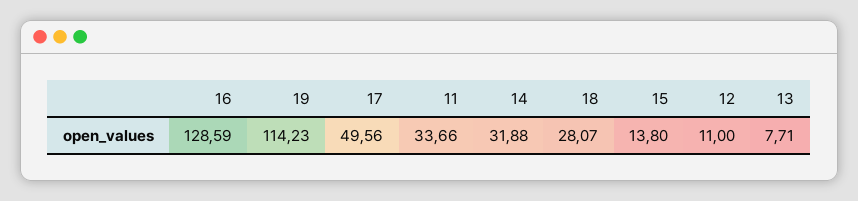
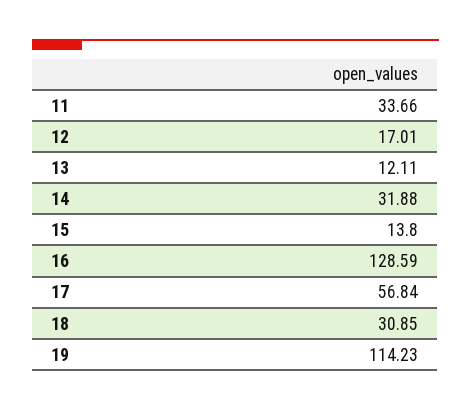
17: 49.56 -> 56.84
18: 28.07 -> 30.85
12: 11 -> 17.01
13: 7.71 -> 12.11

